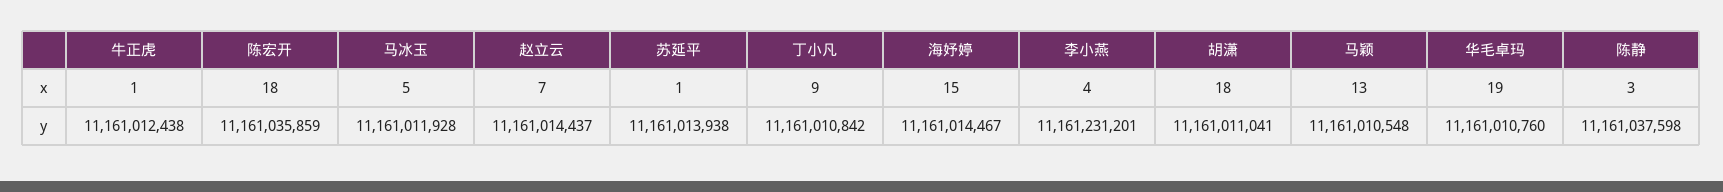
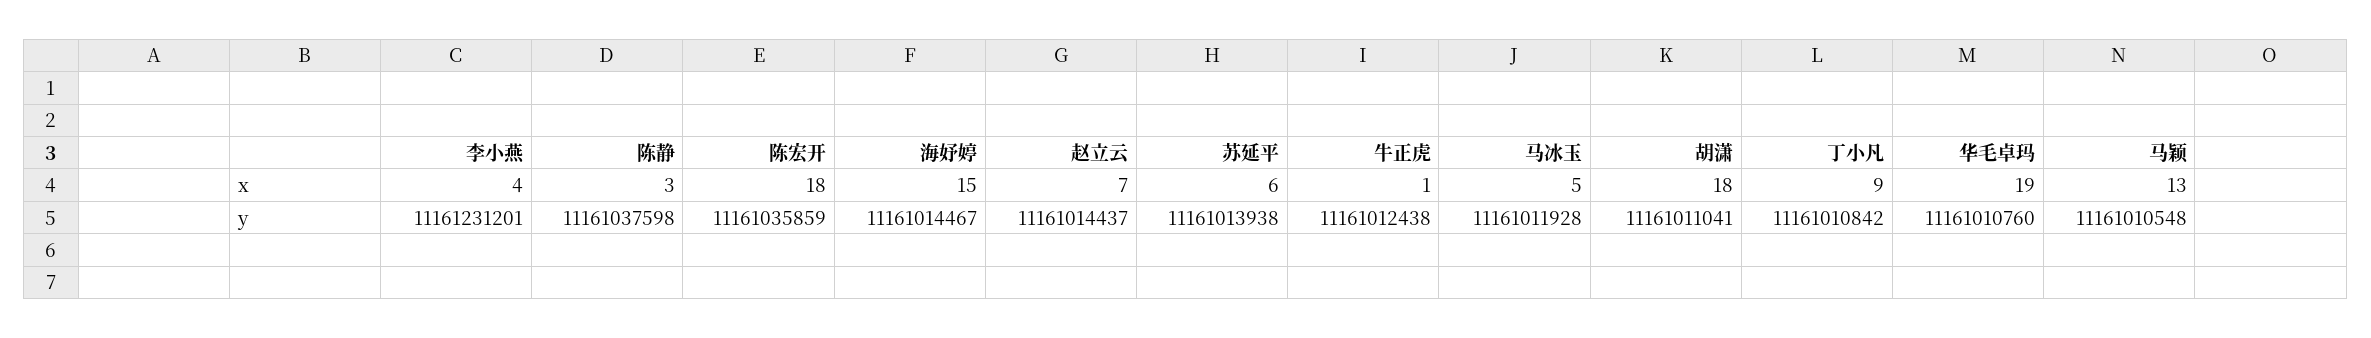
苏延平, x: 1 -> 6

